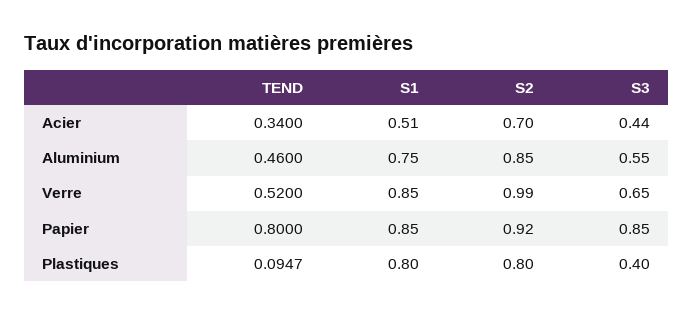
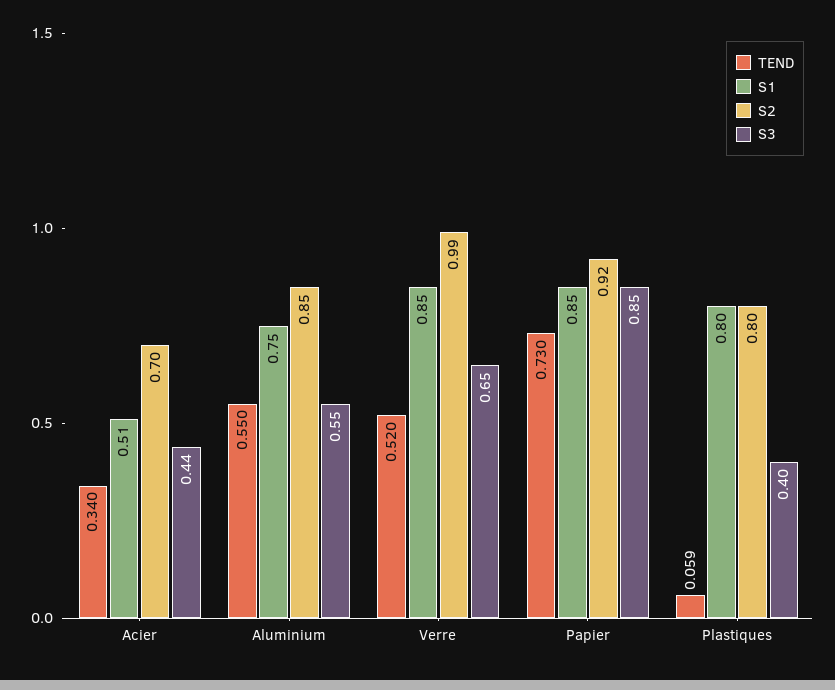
TEND, Aluminium: 0.46 -> 0.55
TEND, Papier: 0.8 -> 0.73
TEND, Plastiques: 0.0947 -> 0.059

